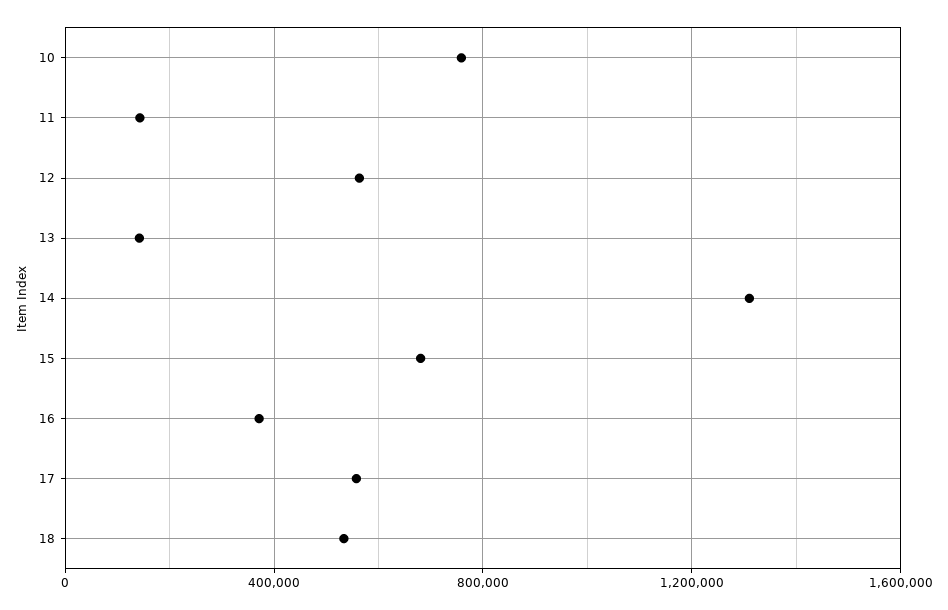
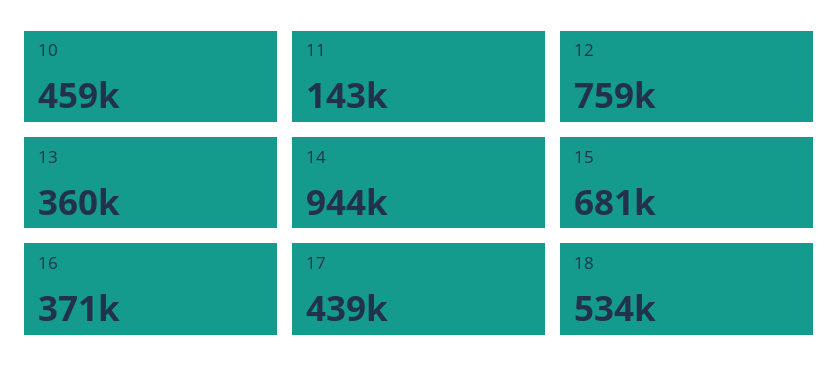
10: 750000 -> 459000
12: 550000 -> 759000
13: 150000 -> 360000
14: 1300000 -> 944000
17: 550000 -> 439000

